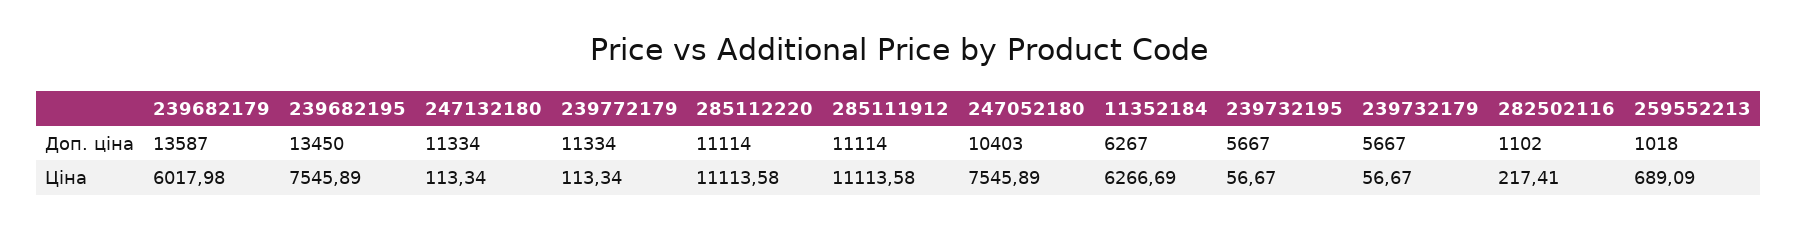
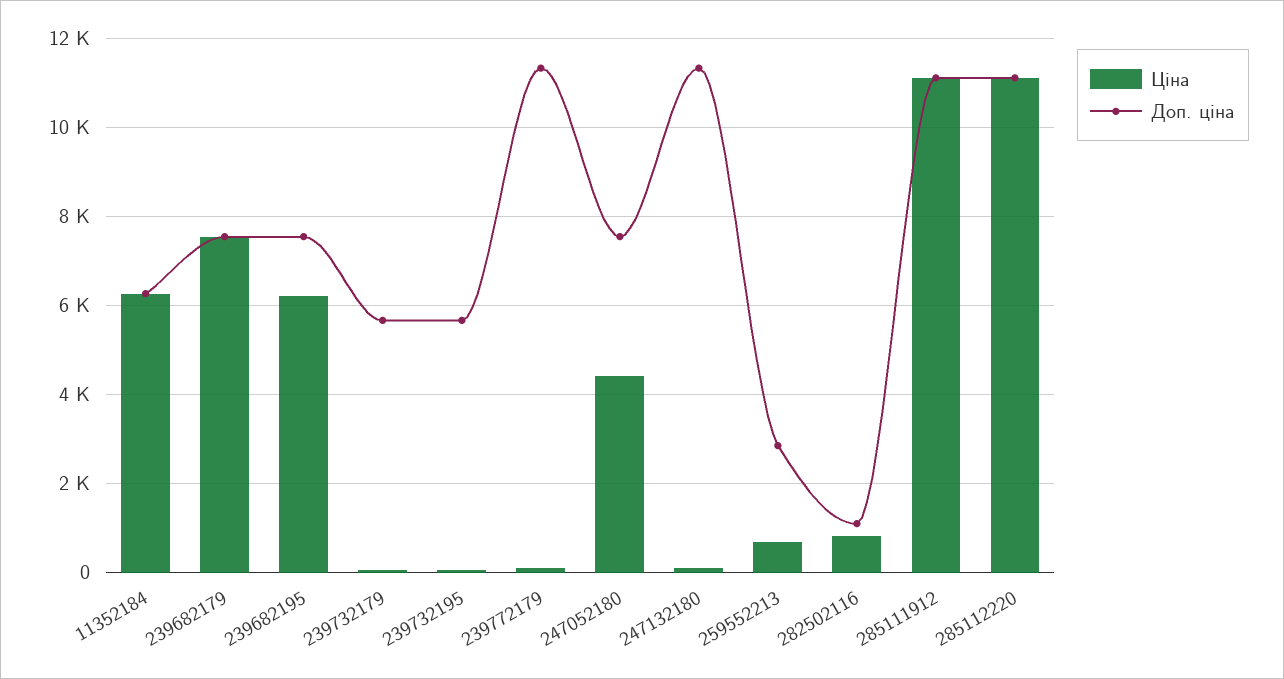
Доп. ціна, 239682179: 13587 -> 7600
Доп. ціна, 239682195: 13450 -> 7600
Доп. ціна, 247052180: 10403 -> 7600
Доп. ціна, 259552213: 1018 -> 2800
Ціна, 239682179: 6017.98 -> 7600
Ціна, 239682195: 7545.89 -> 6200
Ціна, 247052180: 7545.89 -> 4400
Ціна, 282502116: 217.41 -> 800

